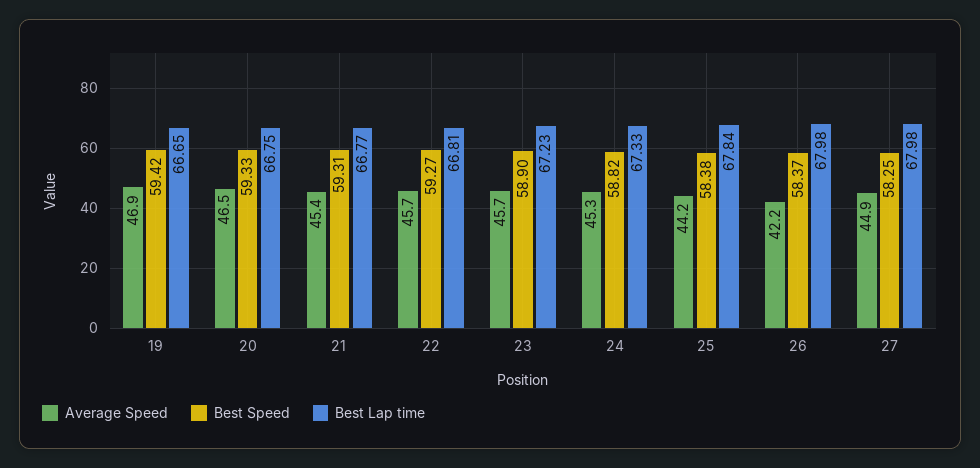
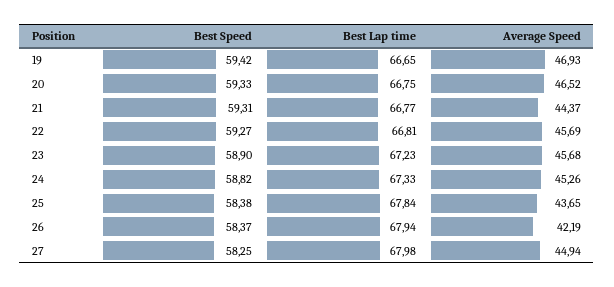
Average Speed, 21: 45.4 -> 44.37
Average Speed, 25: 44.2 -> 43.65
Best Lap time, 26: 67.98 -> 67.94

